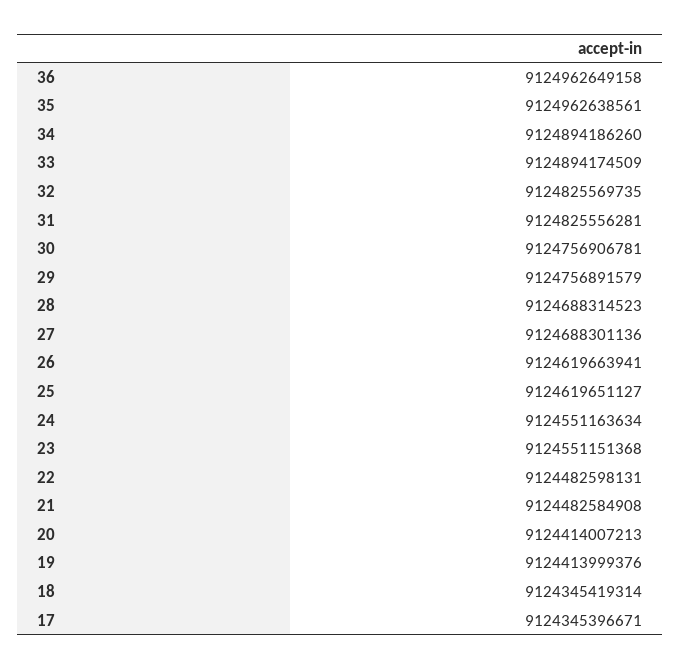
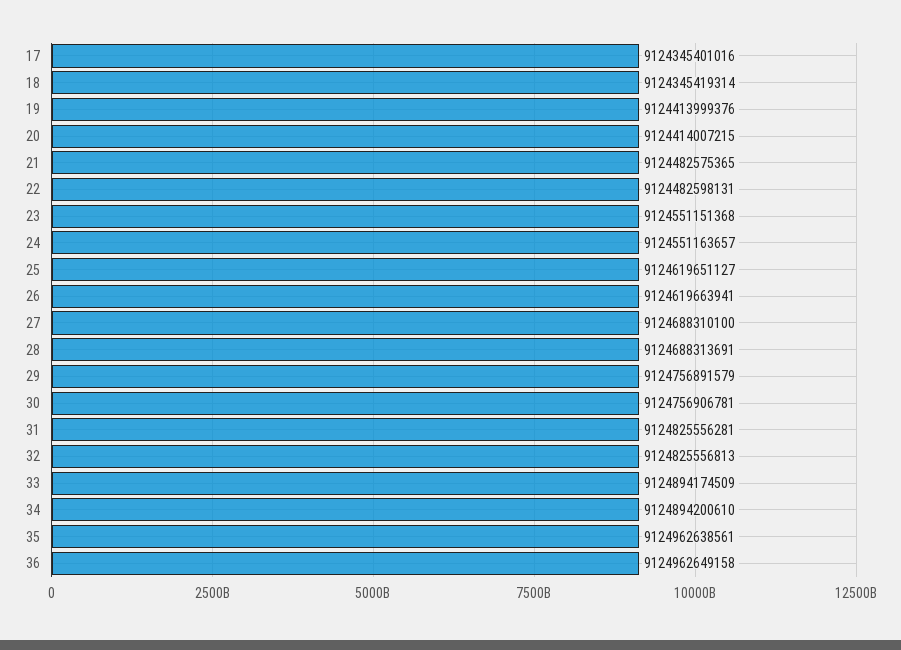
34: 9124894186260 -> 9124894200610
32: 9124825569735 -> 9124825556813
28: 9124688314523 -> 9124688313691
27: 9124688301136 -> 9124688310100
24: 9124551163634 -> 9124551163657
21: 9124482584908 -> 9124482575365
20: 9124414007213 -> 9124414007215
17: 9124345396671 -> 9124345401016

